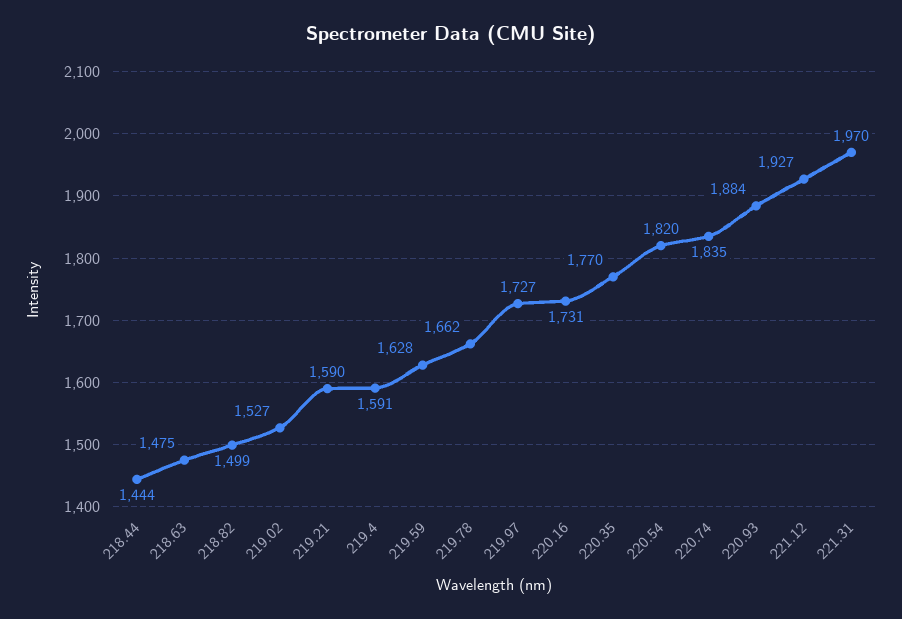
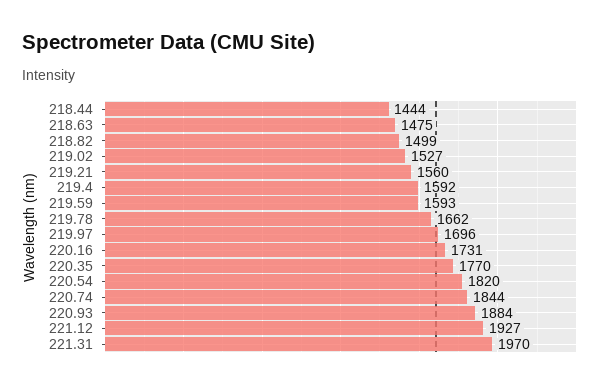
219.21: 1590 -> 1560
219.4: 1591 -> 1592
219.59: 1628 -> 1593
219.97: 1727 -> 1696
220.74: 1835 -> 1844

